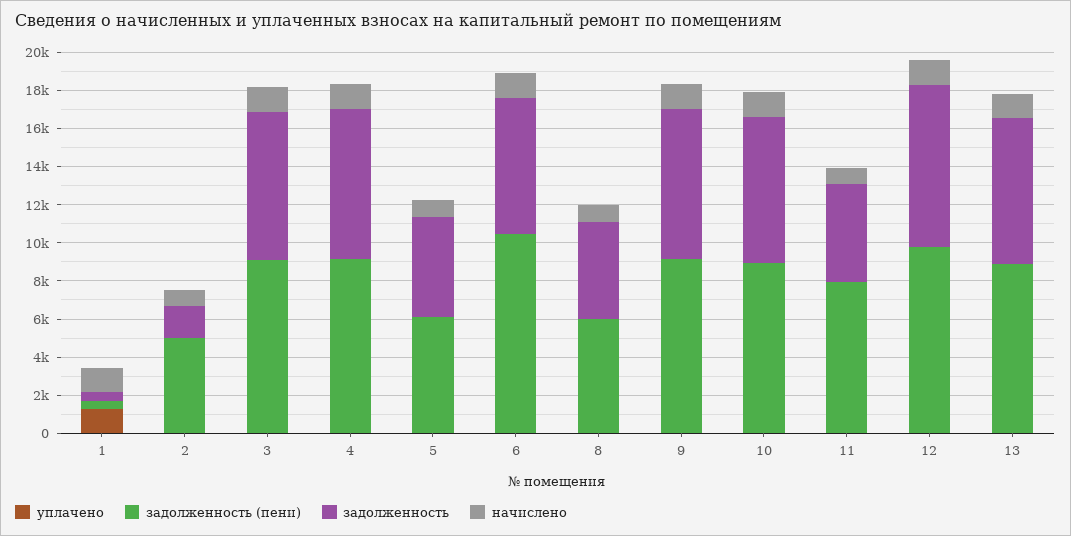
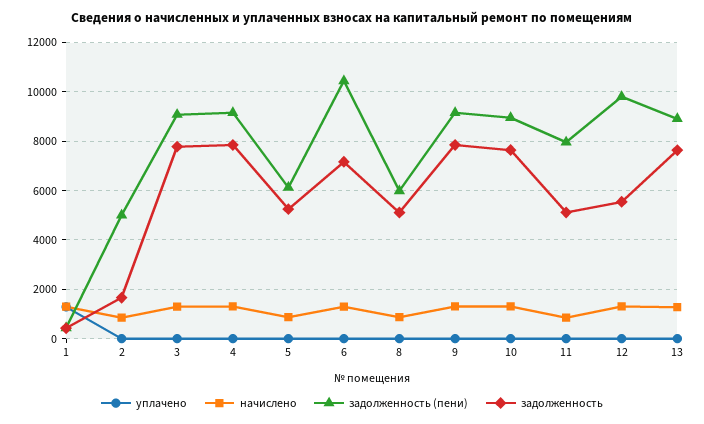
задолженность, 12: 8500 -> 5500

